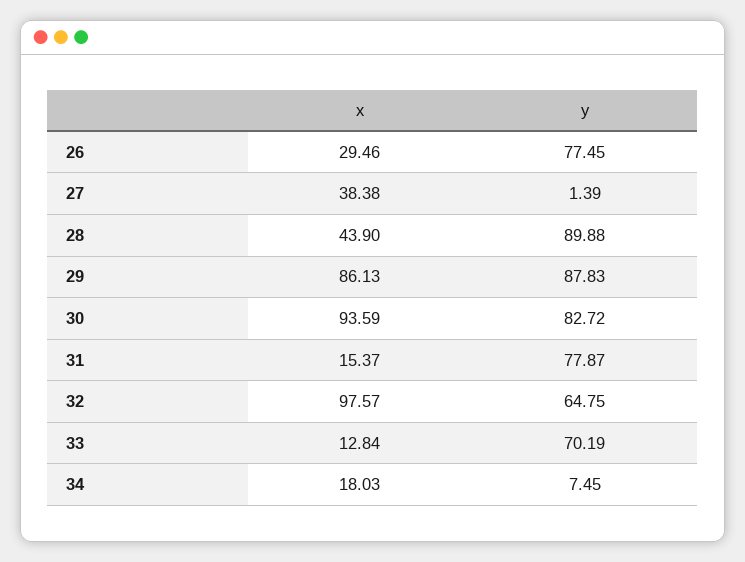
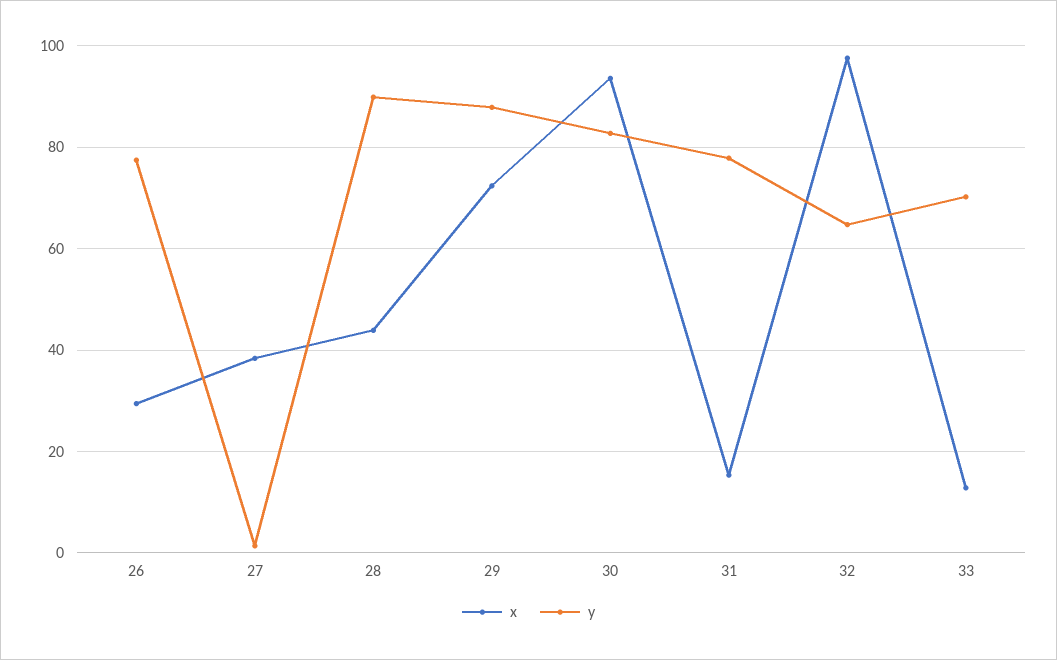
x, 29: 86.13 -> 72
x, 34: 18.03 -> none
y, 34: 7.45 -> none

